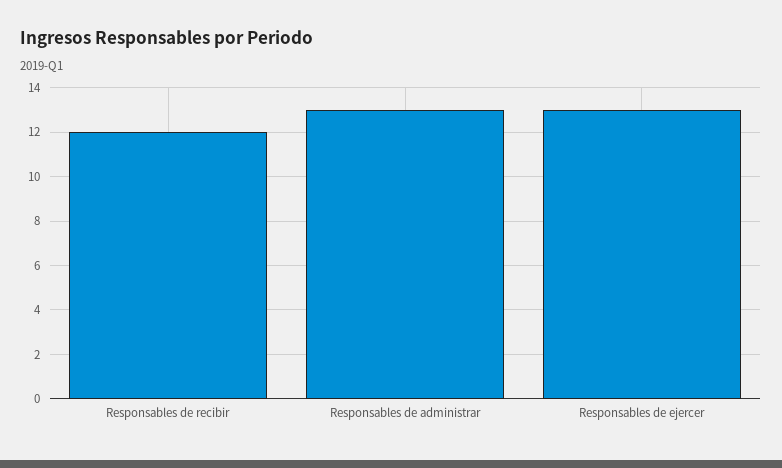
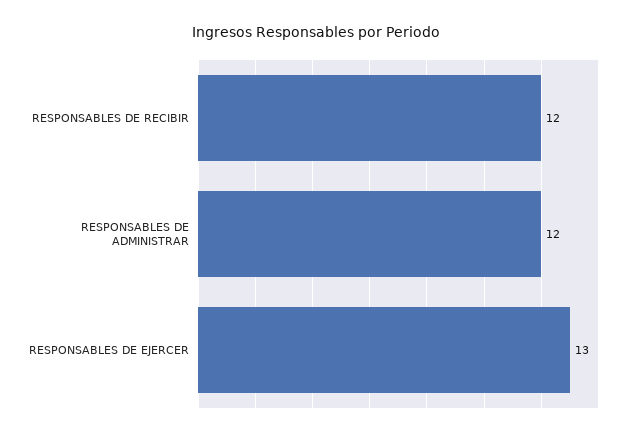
Responsables de administrar: 13 -> 12

